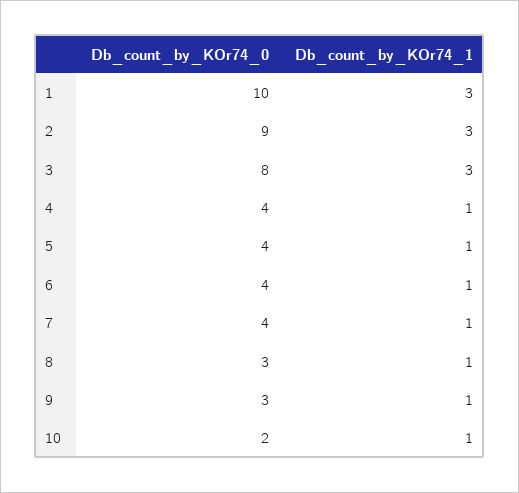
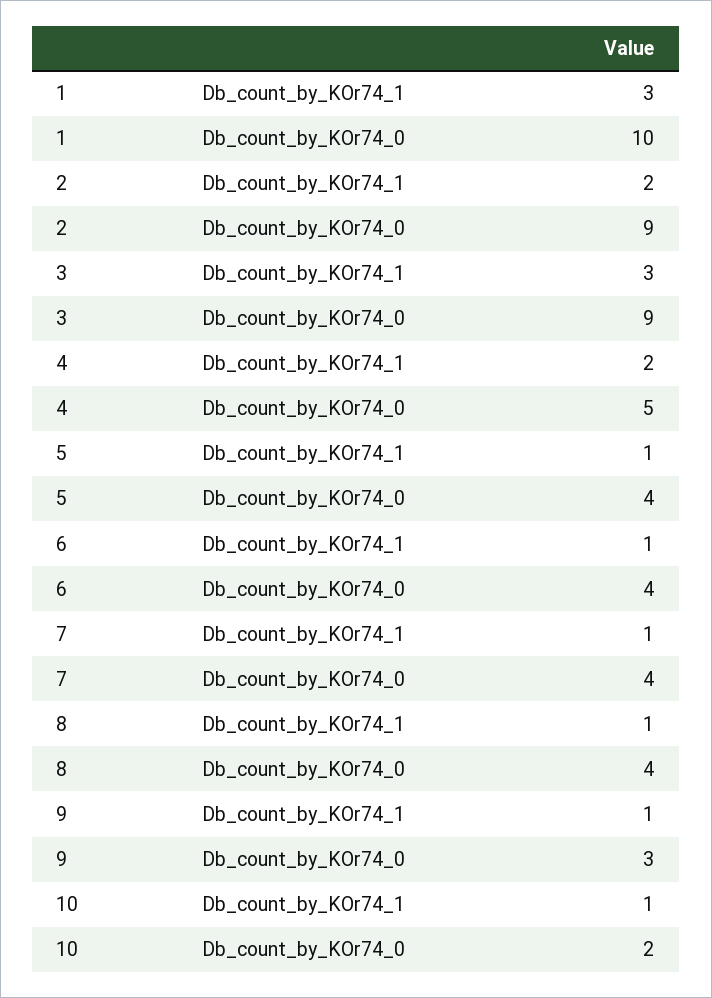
Db_count_by_KOr74_1, 2: 3 -> 2
Db_count_by_KOr74_0, 3: 8 -> 9
Db_count_by_KOr74_0, 4: 4 -> 5
Db_count_by_KOr74_1, 4: 1 -> 2
Db_count_by_KOr74_0, 8: 3 -> 4

